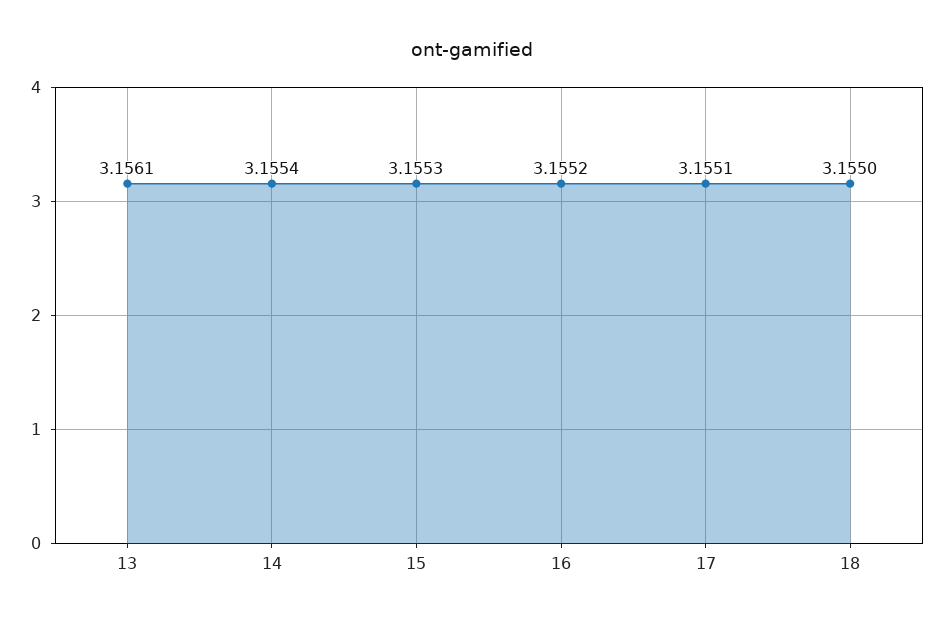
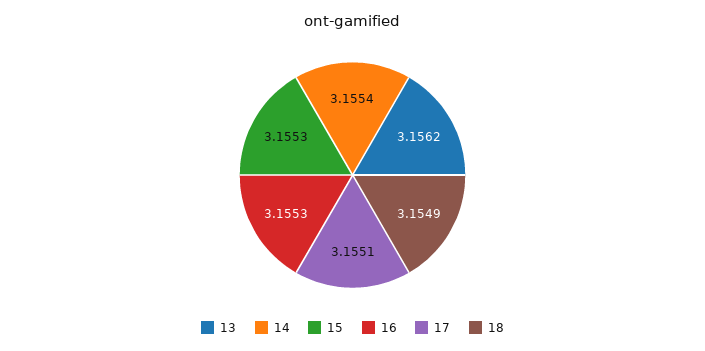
13: 3.1561 -> 3.1562
16: 3.1552 -> 3.1553
18: 3.155 -> 3.1549

